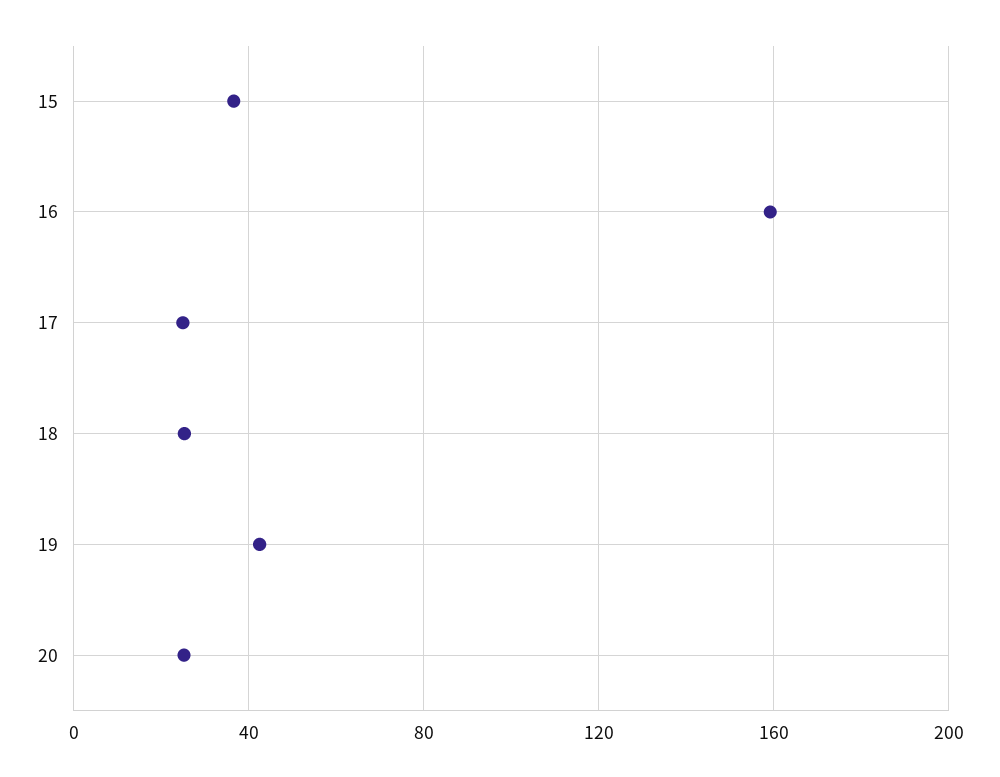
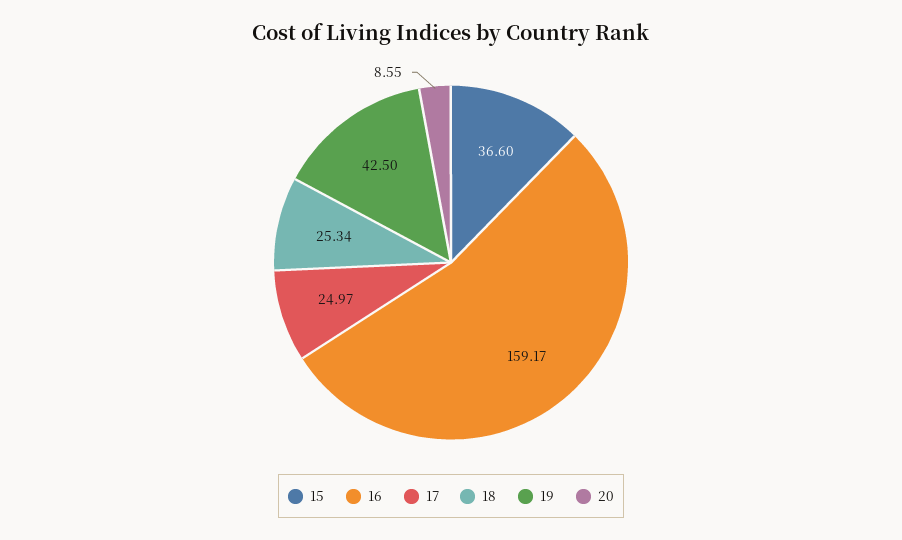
20: 25 -> 8.55

